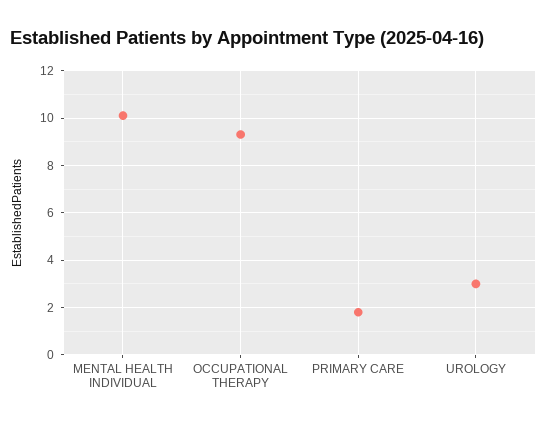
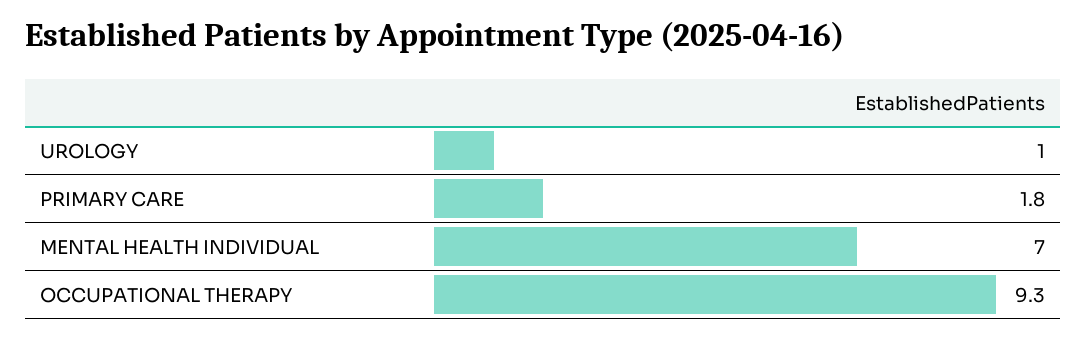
MENTAL HEALTH INDIVIDUAL: 10 -> 7
UROLOGY: 3 -> 1

